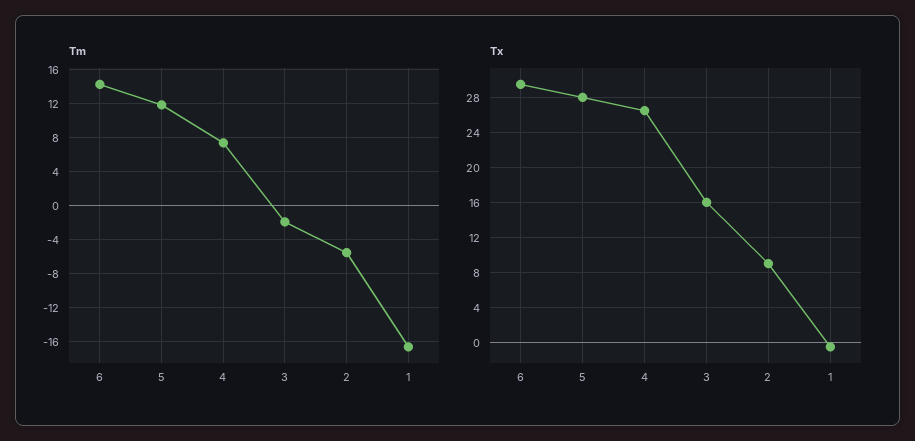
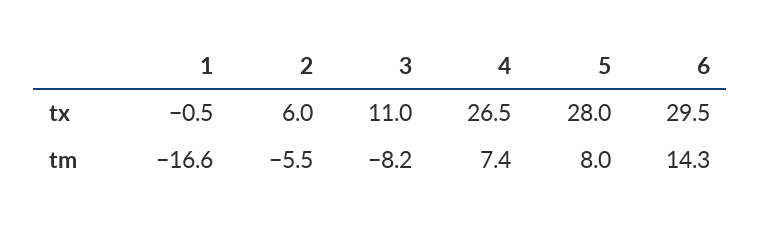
Tm, 5: 12 -> 8
Tm, 3: -2 -> -8.2
Tx, 3: 16 -> 11
Tx, 2: 9 -> 6

